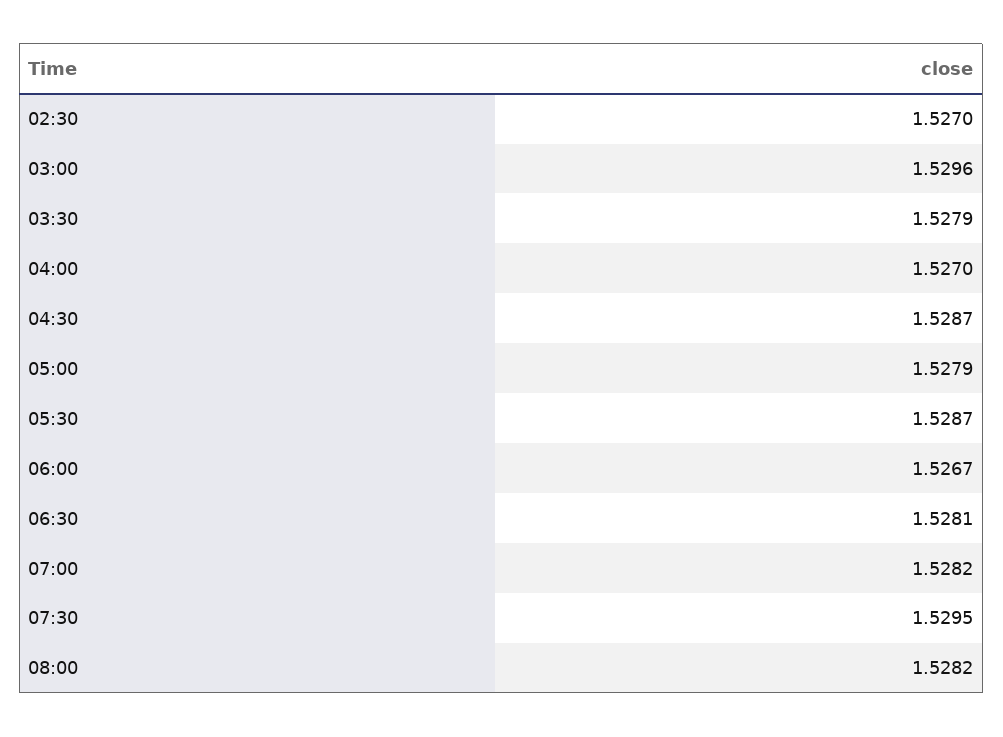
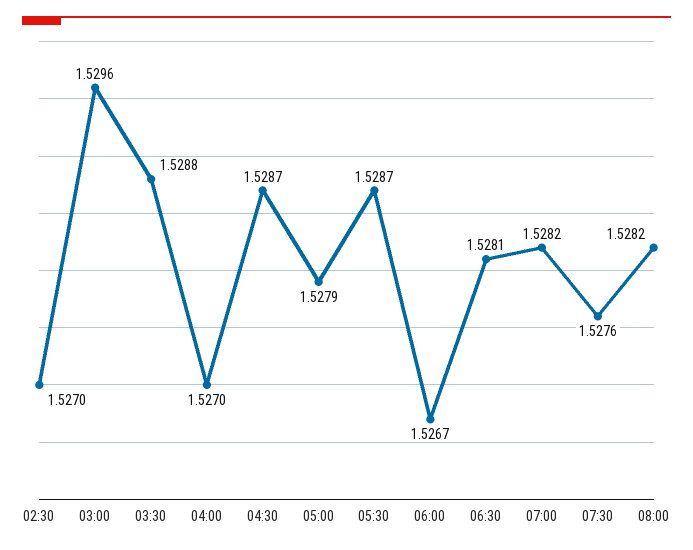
03:30: 1.5279 -> 1.5288
07:30: 1.5295 -> 1.5276

